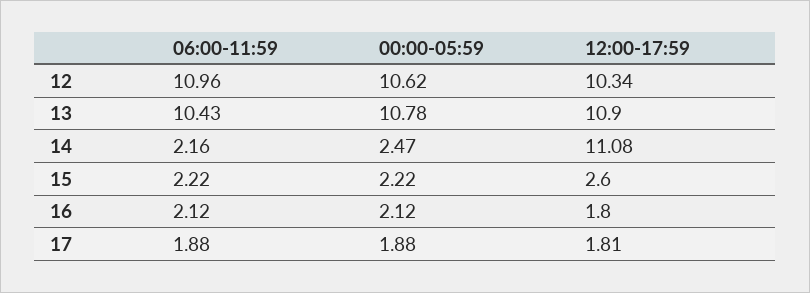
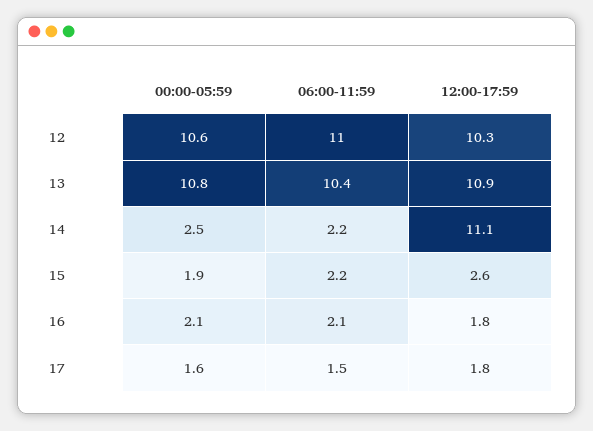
00:00-05:59, 15: 2.22 -> 1.9
06:00-11:59, 17: 1.88 -> 1.5
00:00-05:59, 17: 1.88 -> 1.6

